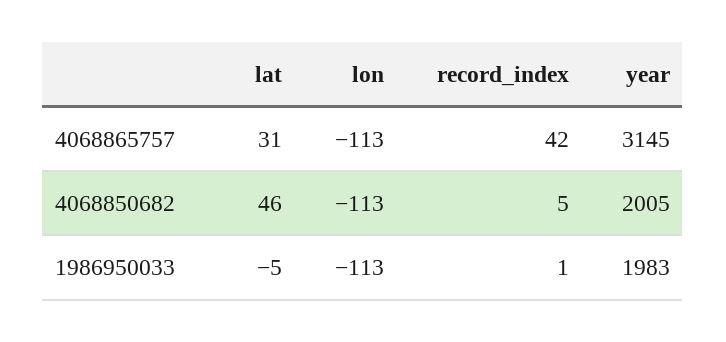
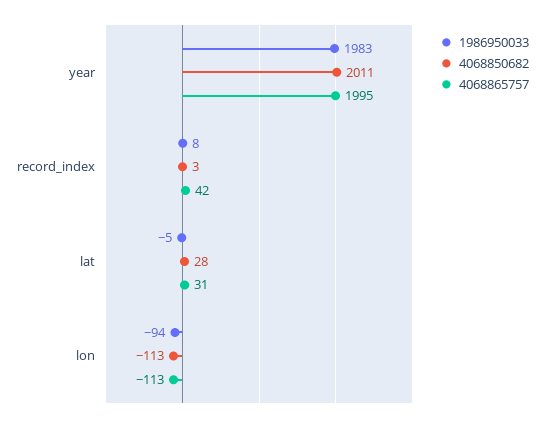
4068865757, year: 3145 -> 1995
4068850682, lat: 46 -> 28
4068850682, record_index: 5 -> 3
4068850682, year: 2005 -> 2011
1986950033, lon: -113 -> -94
1986950033, record_index: 1 -> 8

